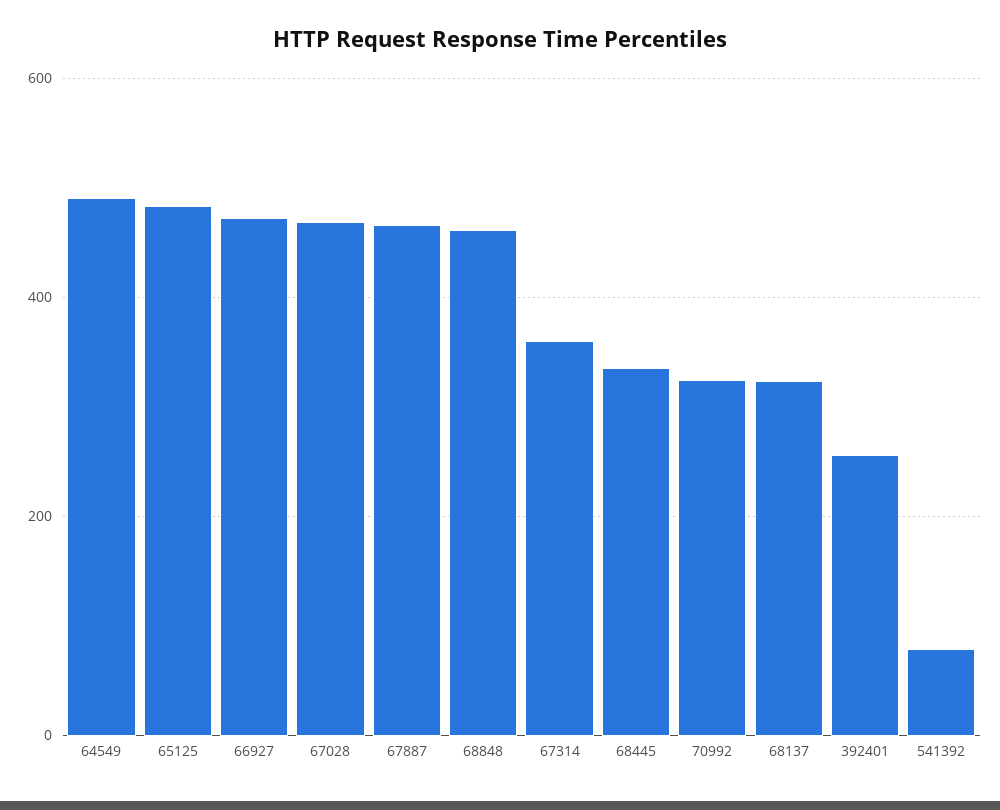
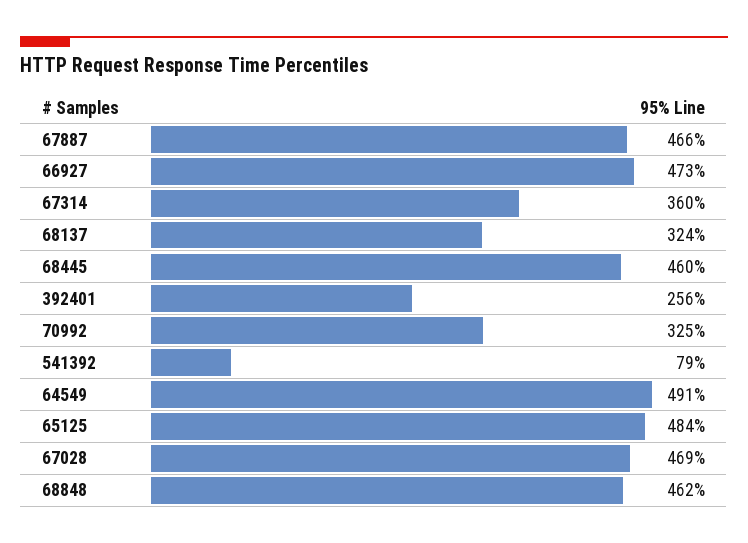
68445: 340 -> 460

